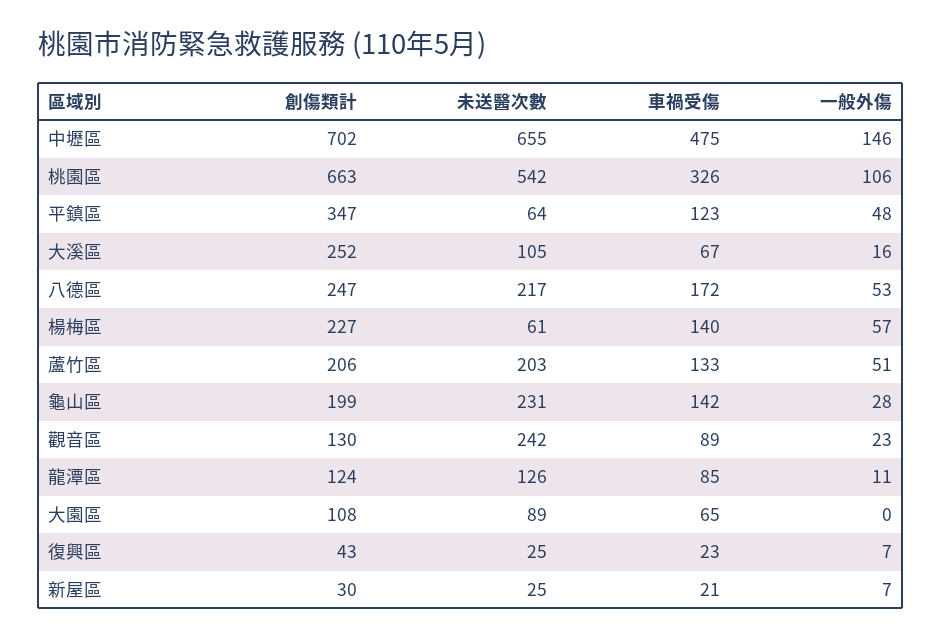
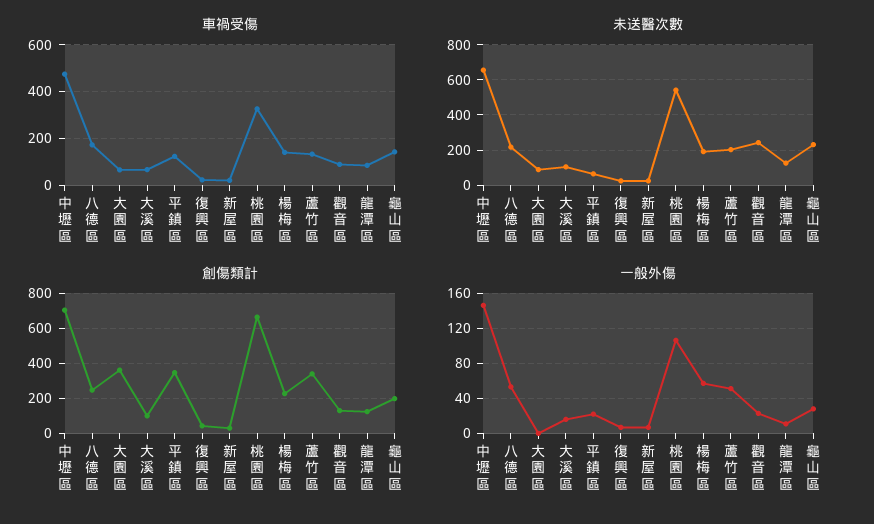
一般外傷, 平鎮區: 48 -> 20
創傷類計, 大溪區: 252 -> 100
未送醫次數, 楊梅區: 61 -> 200
創傷類計, 蘆竹區: 206 -> 350
創傷類計, 大園區: 108 -> 350

